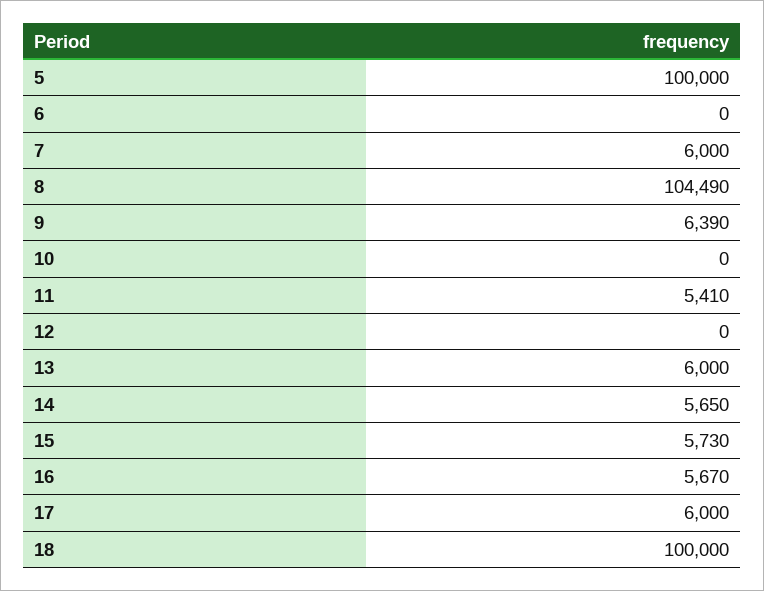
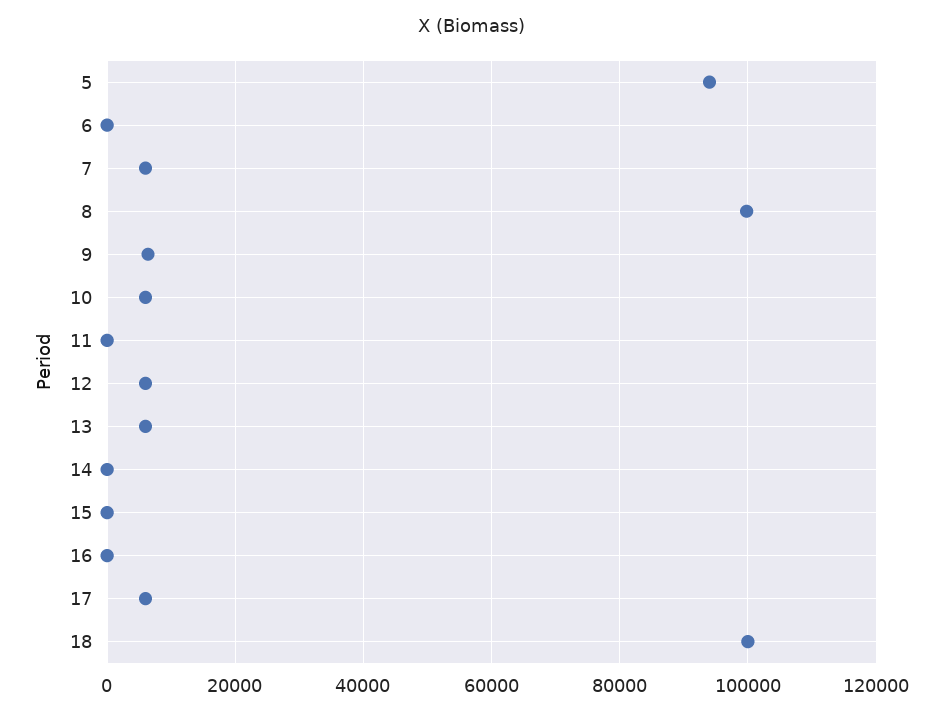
5: 100000 -> 94000
8: 104490 -> 100000
10: 0 -> 6000
11: 5410 -> 0
12: 0 -> 6000
14: 5650 -> 0
15: 5730 -> 0
16: 5670 -> 0

